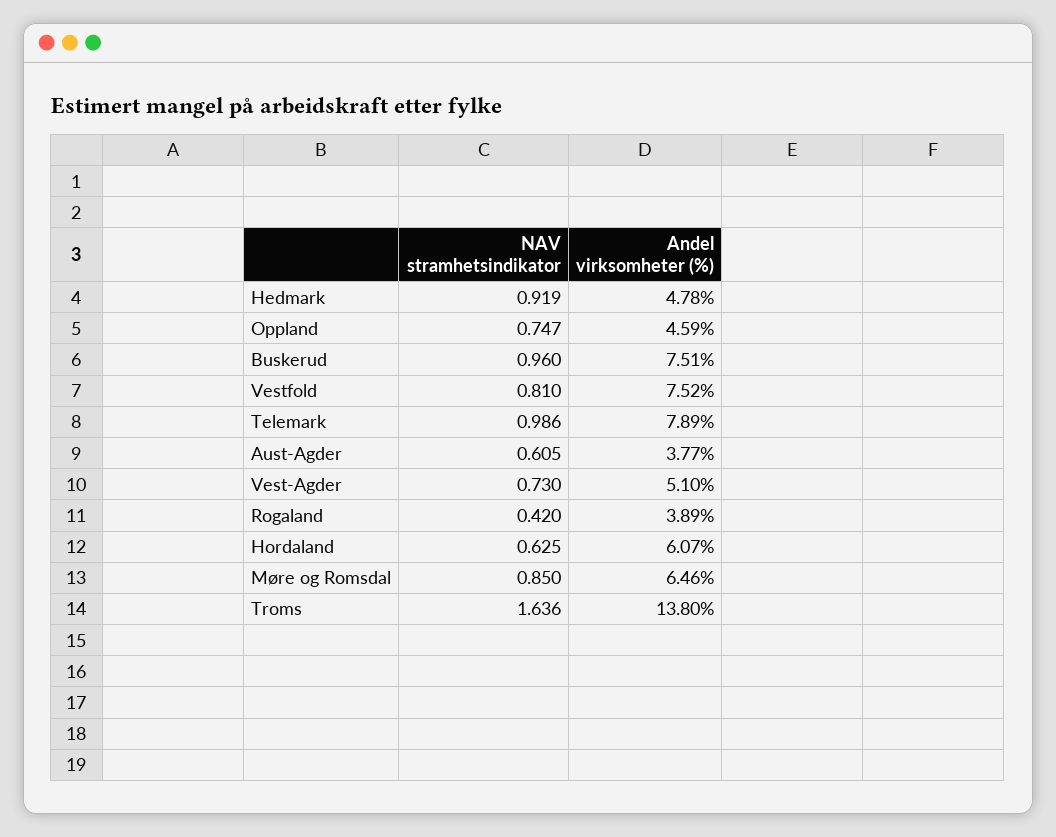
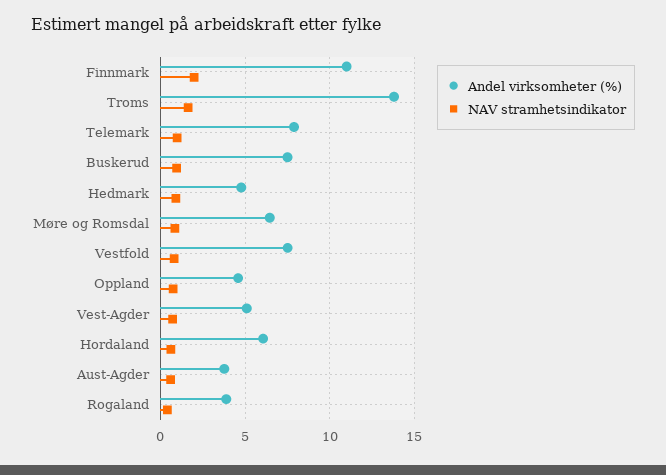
Andel virksomheter (%), Finnmark: none -> 11
NAV stramhetsindikator, Finnmark: none -> 2

